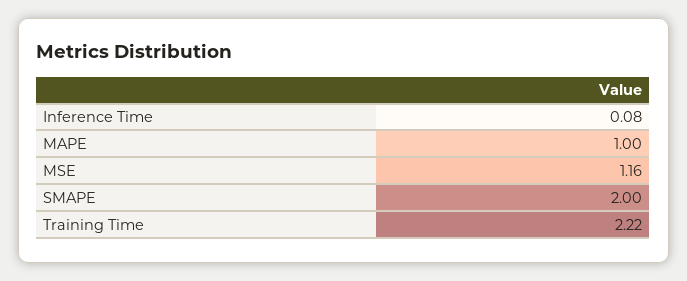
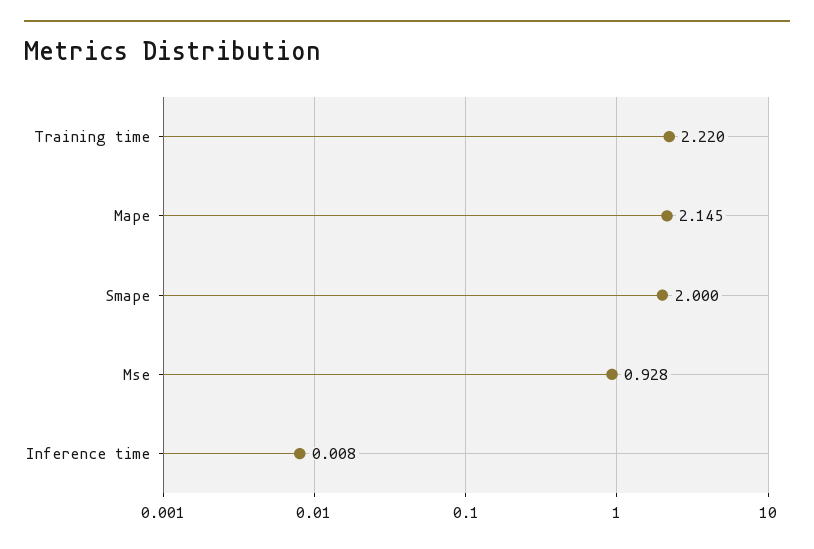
Inference Time: 0.08 -> 0.008
MAPE: 1 -> 2.145
MSE: 1.16 -> 0.928

